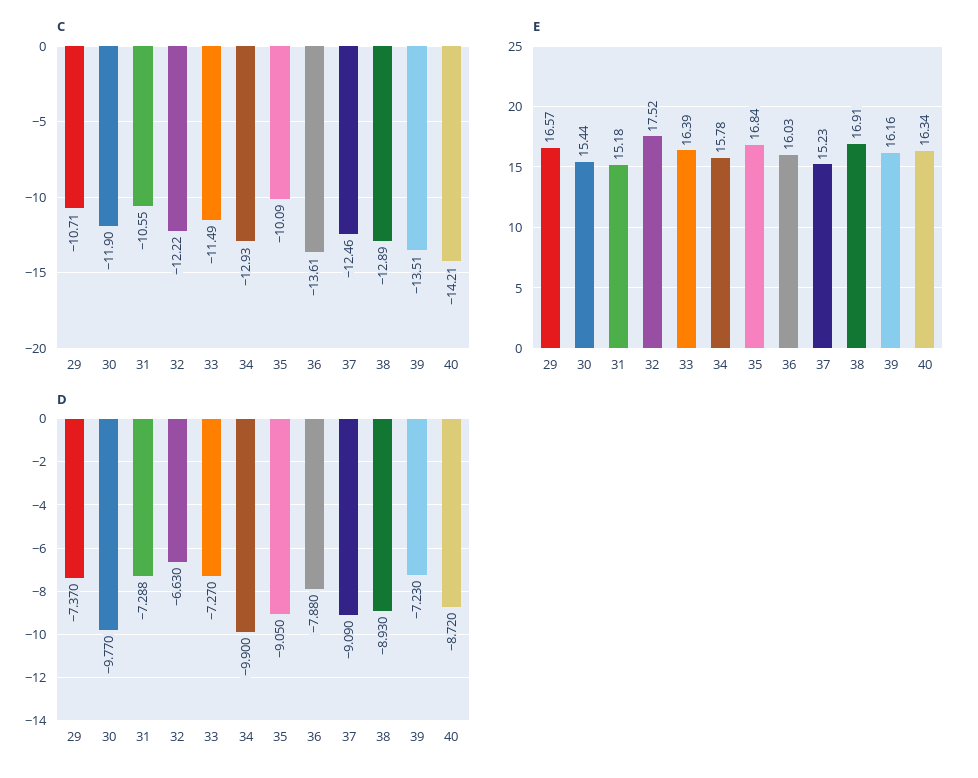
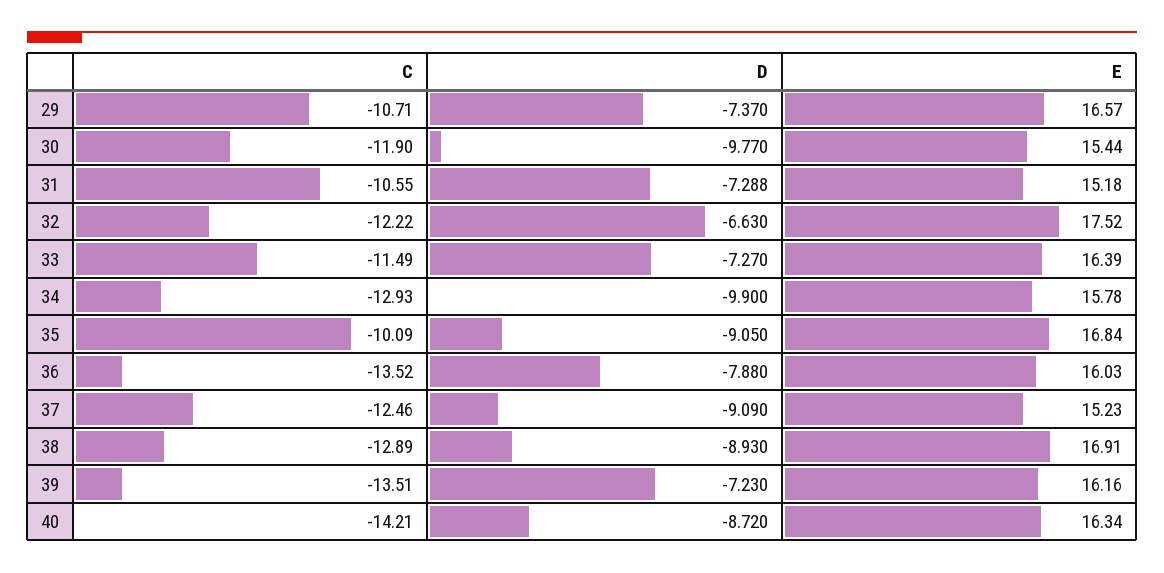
C, 36: -13.61 -> -13.52

